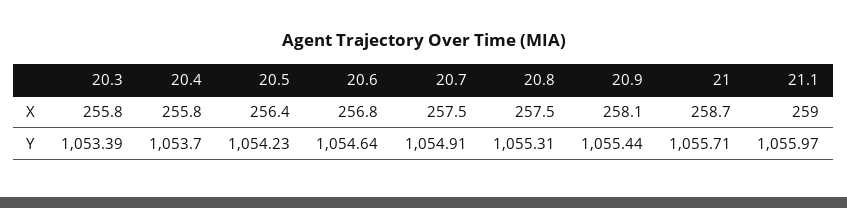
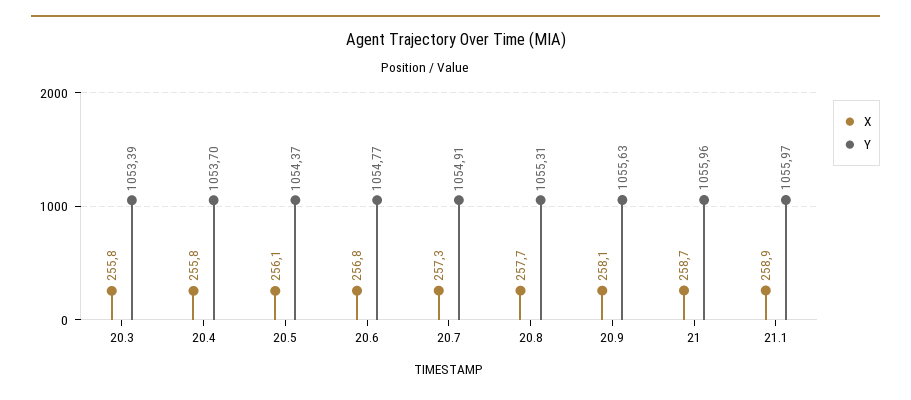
X, 20.5: 256.4 -> 256.1
X, 20.7: 257.5 -> 257.3
X, 20.8: 257.5 -> 257.7
X, 21.1: 259 -> 258.9
Y, 20.5: 1054.23 -> 1054.37
Y, 20.6: 1054.64 -> 1054.77
Y, 20.9: 1055.44 -> 1055.63
Y, 21: 1055.71 -> 1055.96

